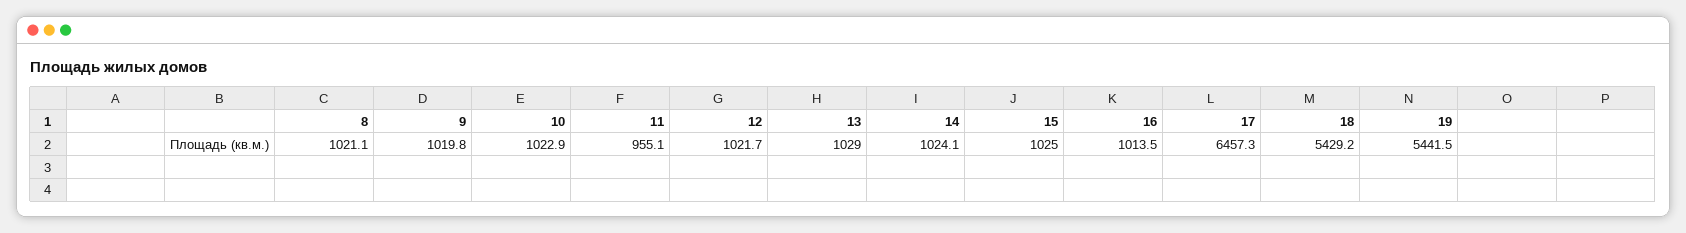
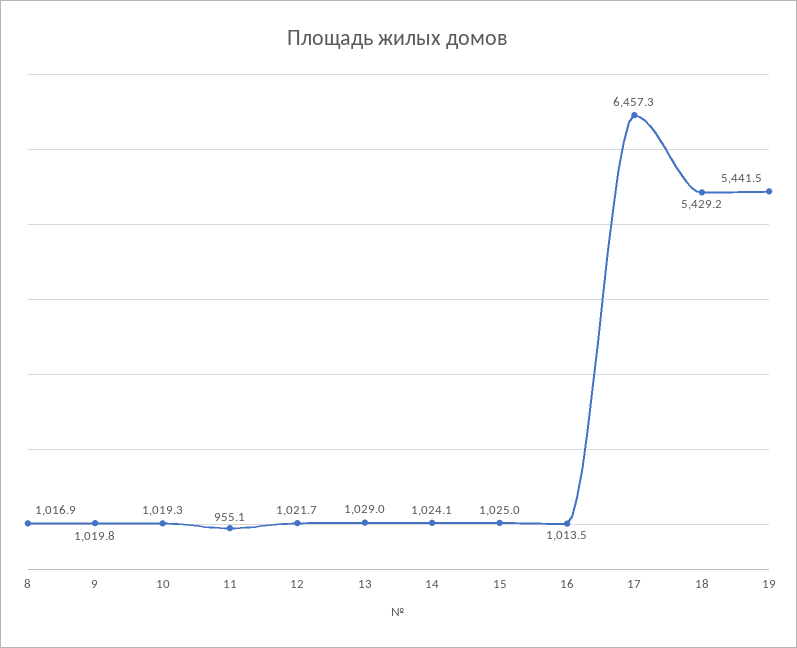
8: 1021.1 -> 1016.9
10: 1022.9 -> 1019.3

